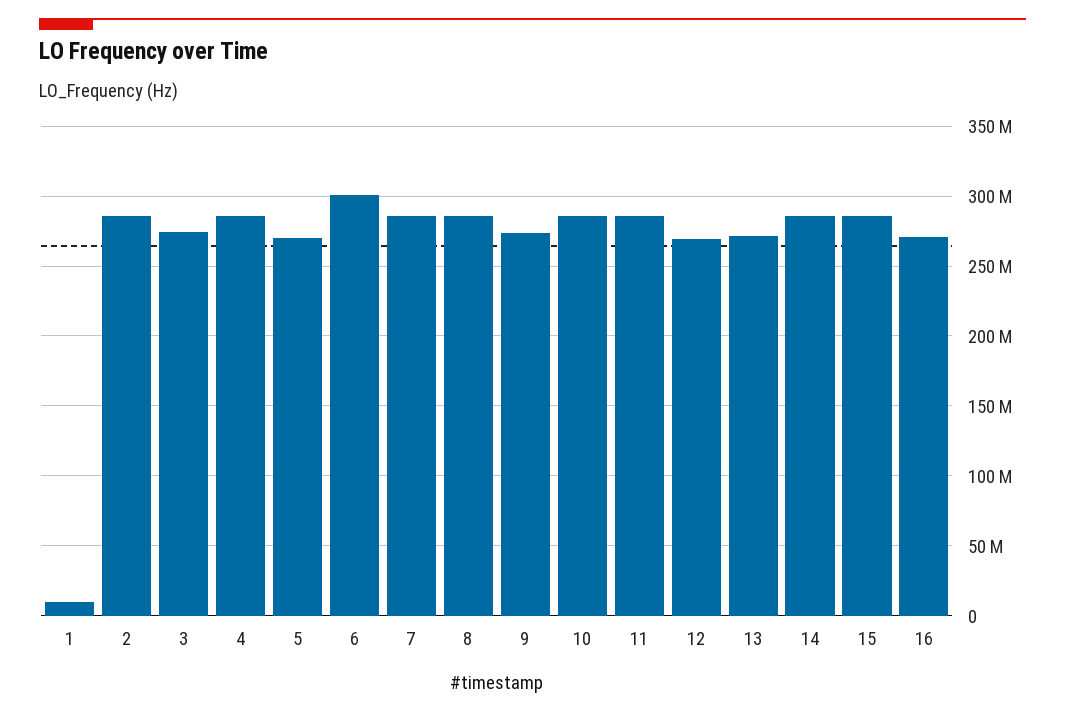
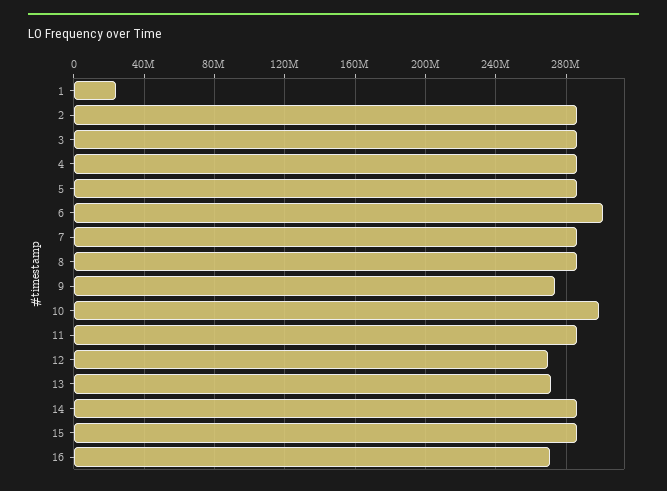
1: 10000000 -> 25000000
3: 275000000 -> 285000000
5: 270000000 -> 285000000
10: 285000000 -> 300000000

